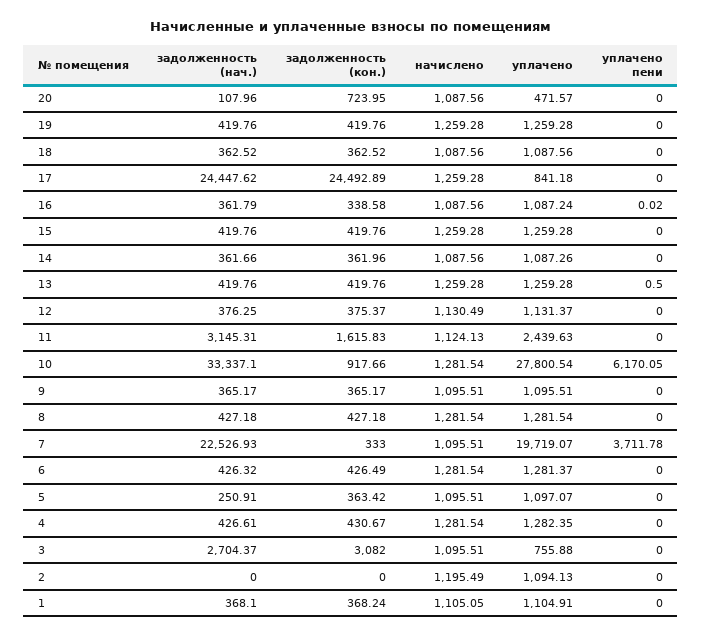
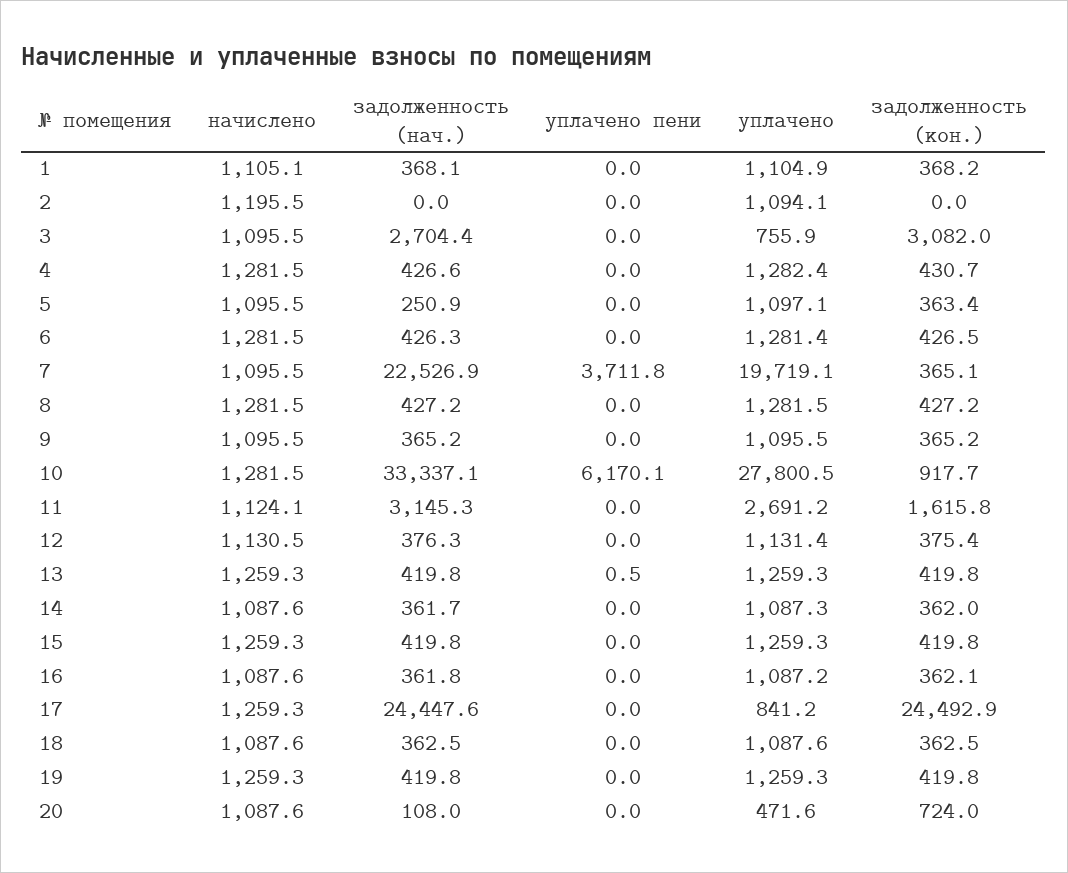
задолженность (кон.), 16: 338.58 -> 362.1
уплачено, 11: 2439.63 -> 2691.2
задолженность (кон.), 7: 333 -> 365.1

